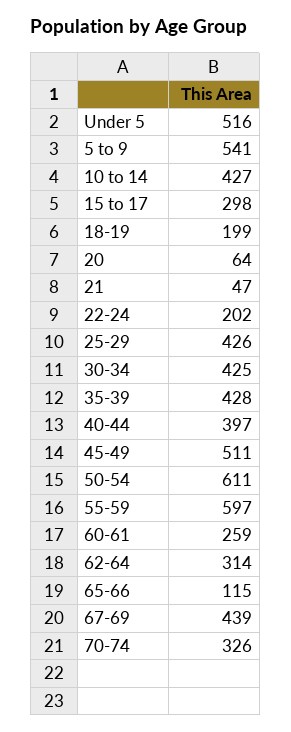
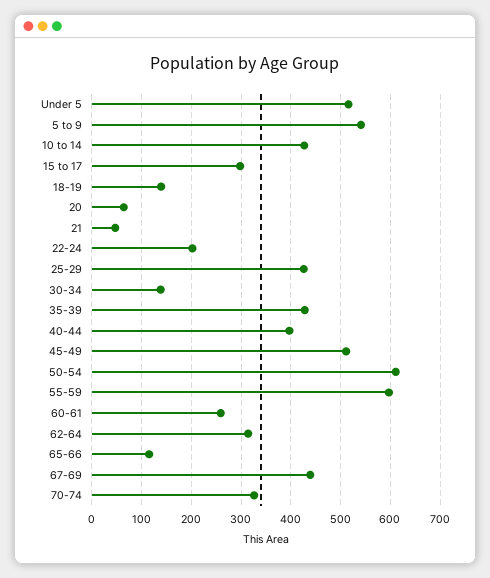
18-19: 199 -> 140
30-34: 425 -> 140

